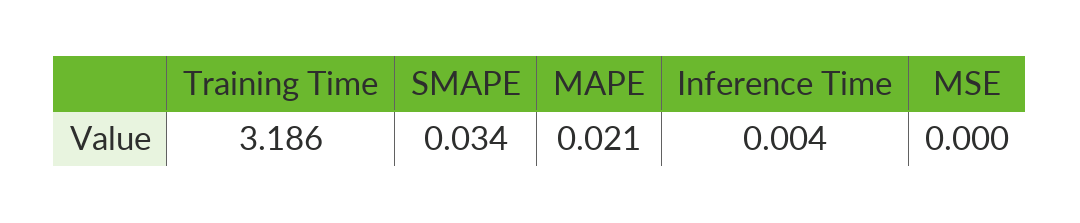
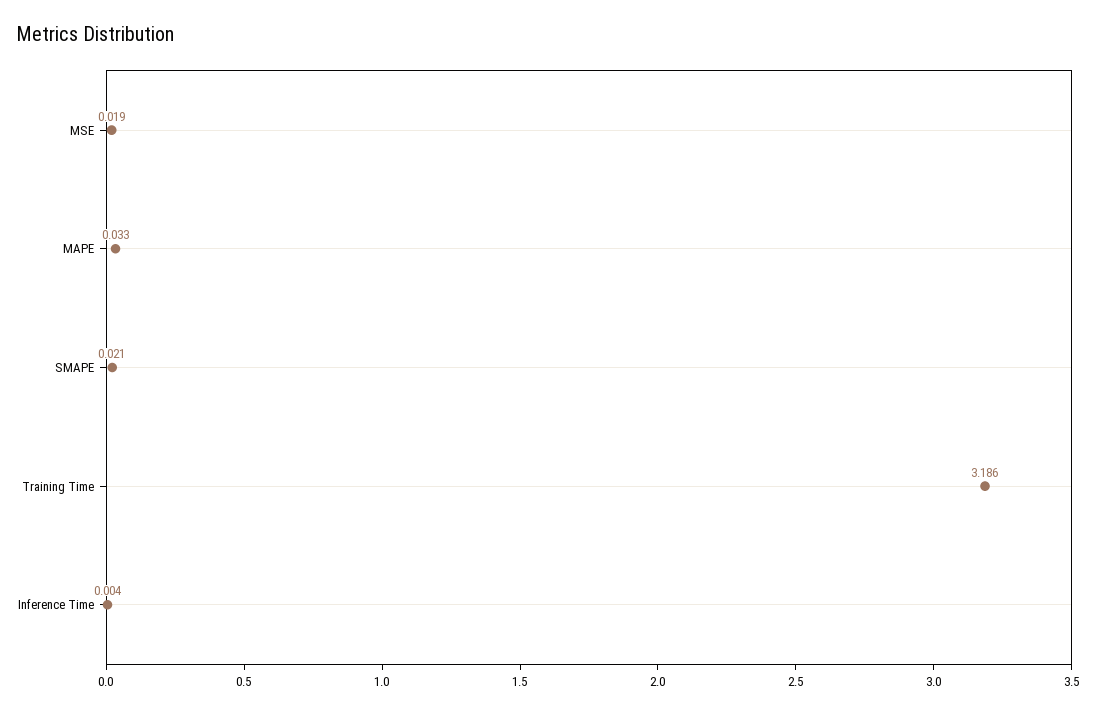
SMAPE: 0.034 -> 0.021
MAPE: 0.021 -> 0.033
MSE: 0 -> 0.019

